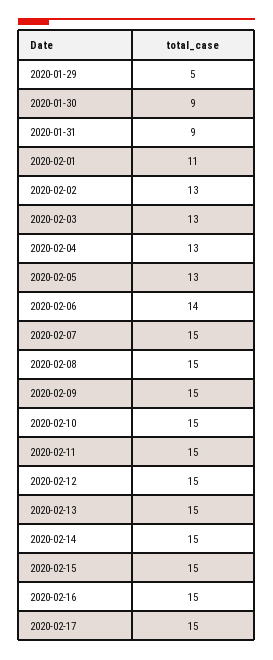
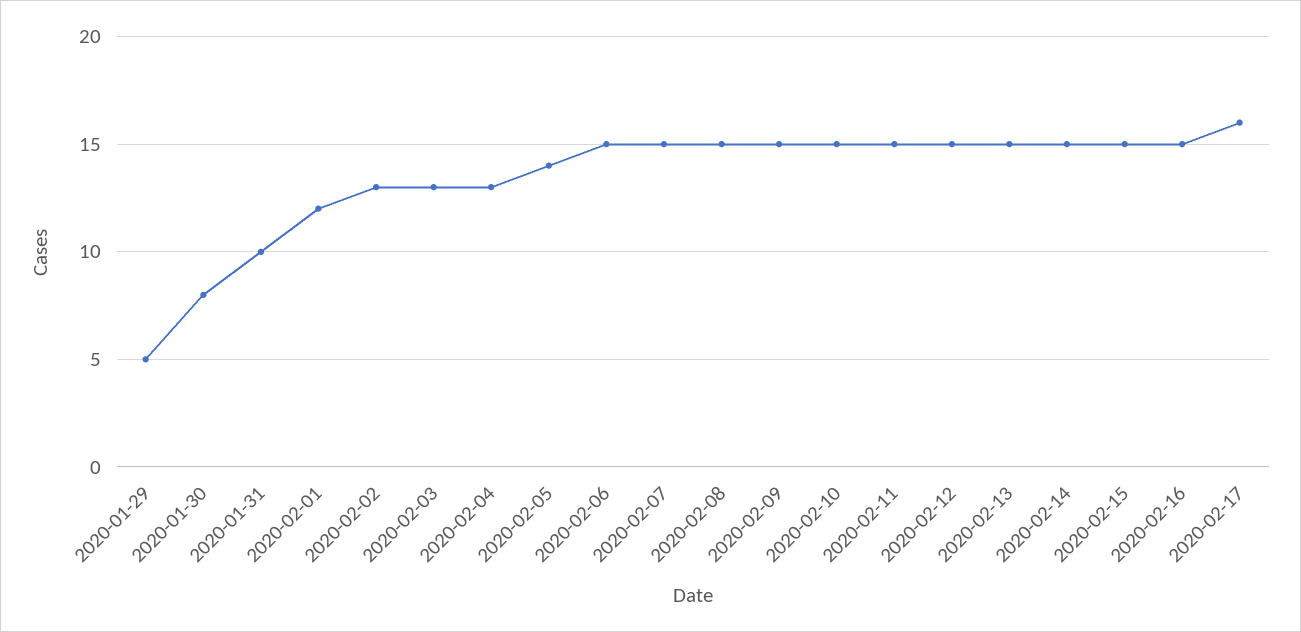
2020-01-30: 9 -> 8
2020-01-31: 9 -> 10
2020-02-01: 11 -> 12
2020-02-05: 13 -> 14
2020-02-06: 14 -> 15
2020-02-17: 15 -> 16

